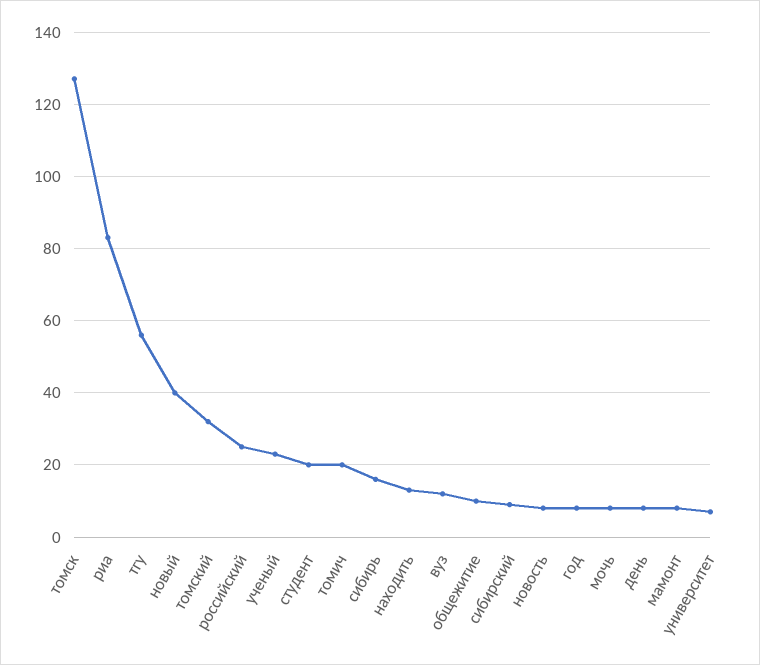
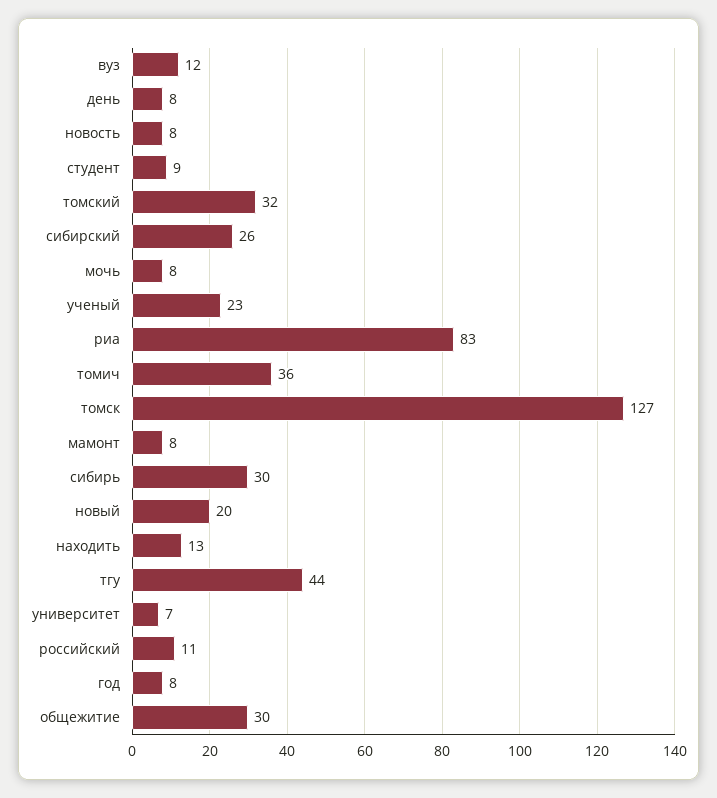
тгу: 55 -> 44
новый: 40 -> 20
российский: 25 -> 11
студент: 20 -> 9
томич: 20 -> 36
сибирь: 15 -> 30
общежитие: 10 -> 30
сибирский: 10 -> 26

